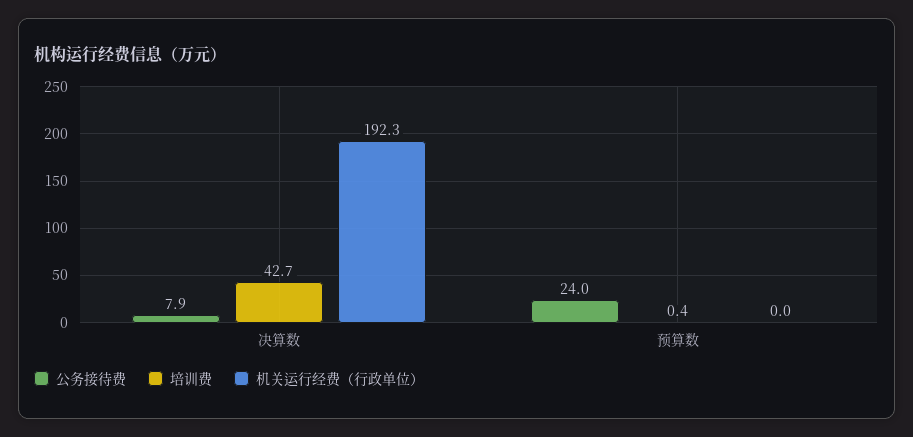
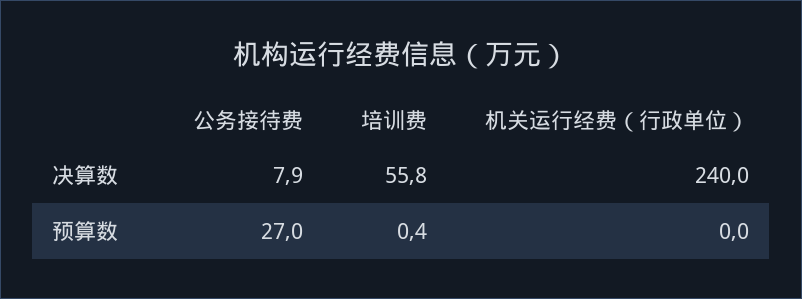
培训费, 决算数: 42.7 -> 55.8
机关运行经费（行政单位）, 决算数: 192.3 -> 240
公务接待费, 预算数: 24 -> 27

